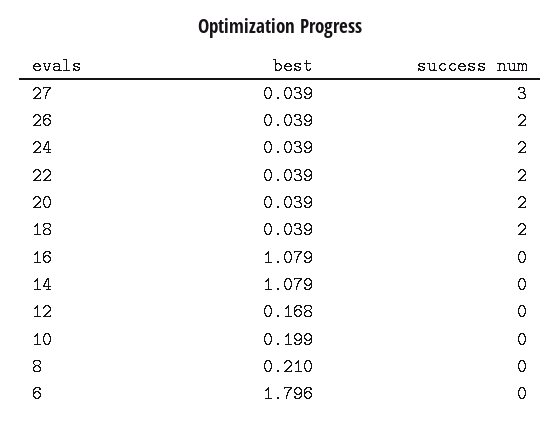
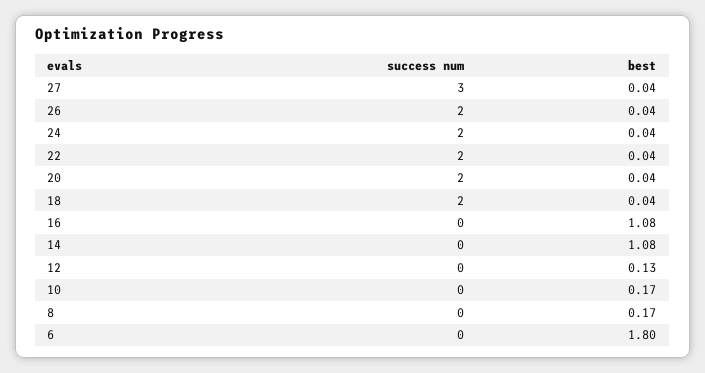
best, 12: 0.168 -> 0.13
best, 10: 0.199 -> 0.17
best, 8: 0.21 -> 0.17

